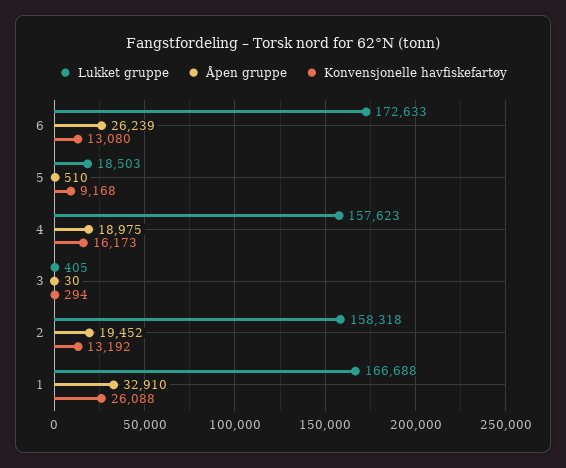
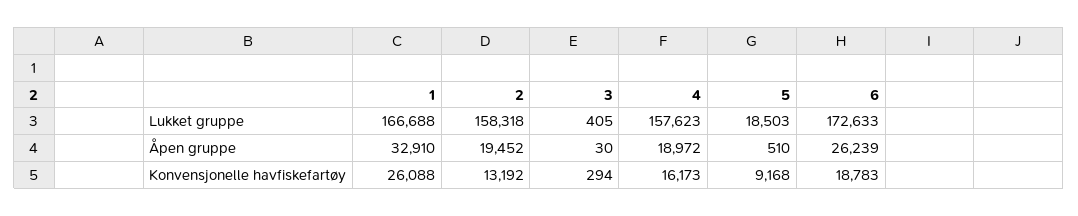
Konvensjonelle havfiskefartøy, 6: 13080 -> 18783
Åpen gruppe, 4: 18975 -> 18972

